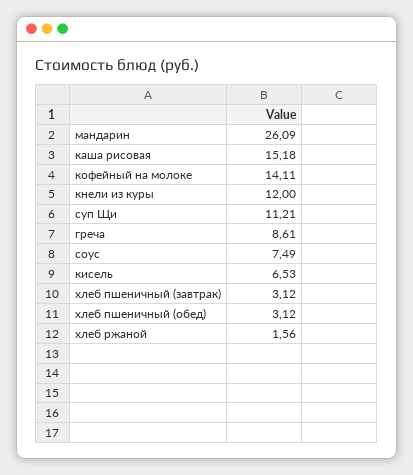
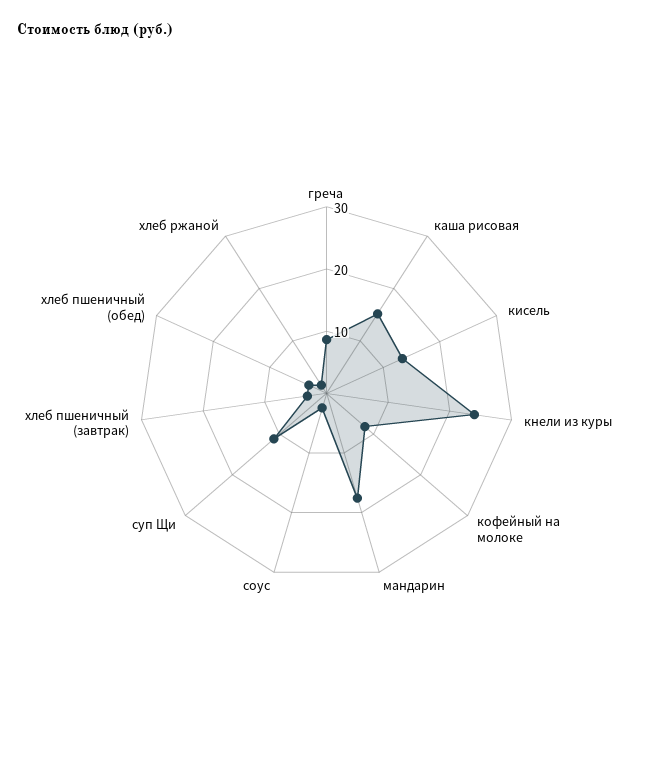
мандарин: 26.09 -> 18
кофейный на молоке: 14.11 -> 8
кнели из куры: 12 -> 24
соус: 7.49 -> 2
кисель: 6.53 -> 14

